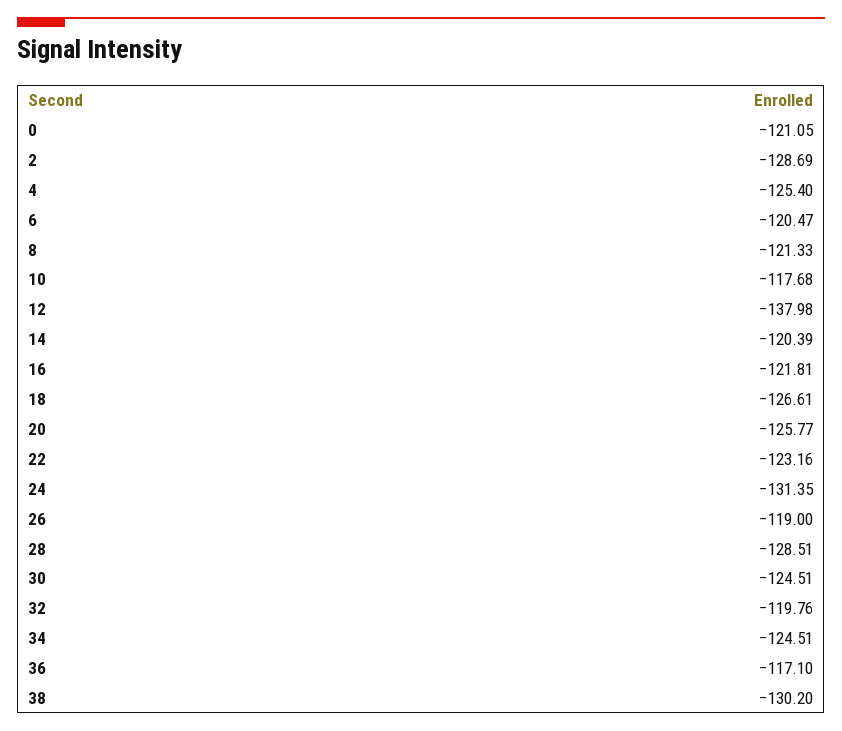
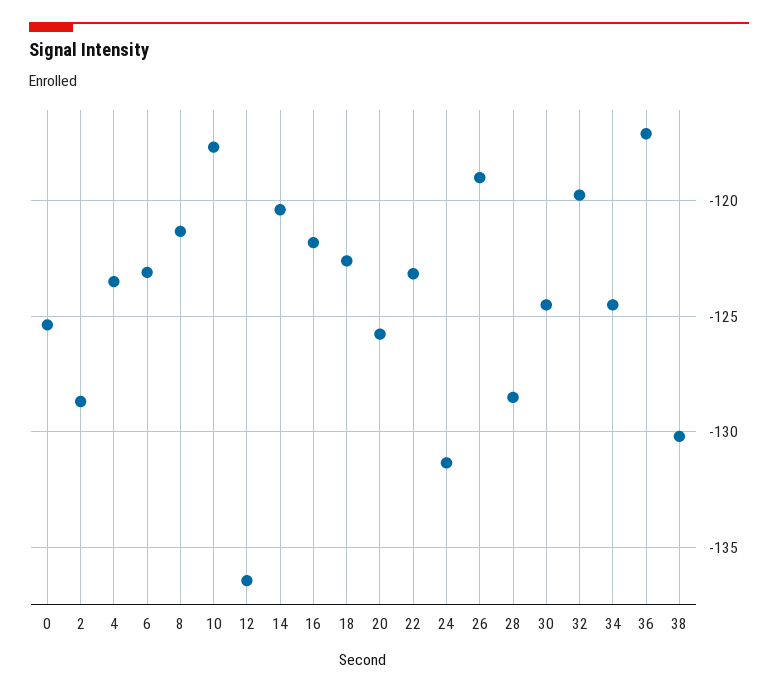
0: -121.05 -> -125.5
4: -125.4 -> -123.5
6: -120.47 -> -123
12: -137.98 -> -136.5
18: -126.61 -> -122.5

